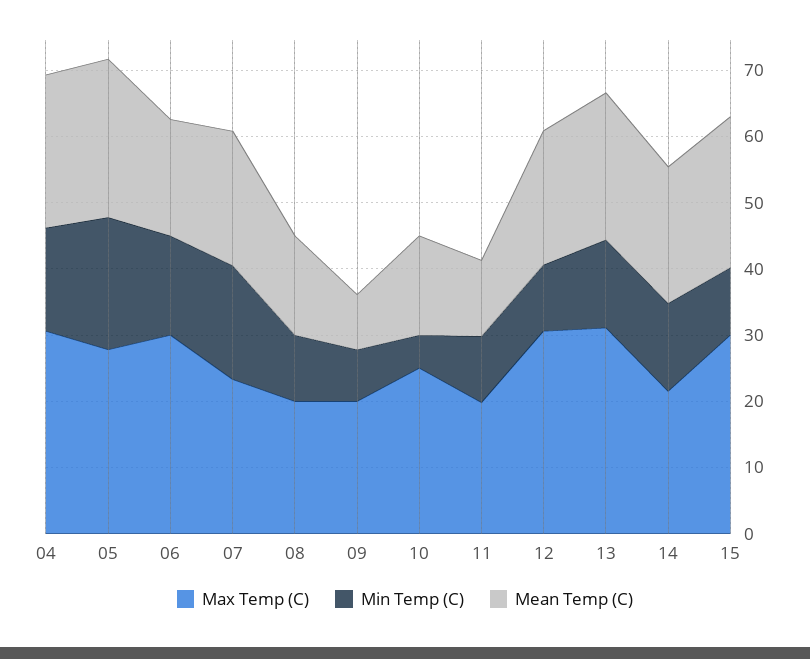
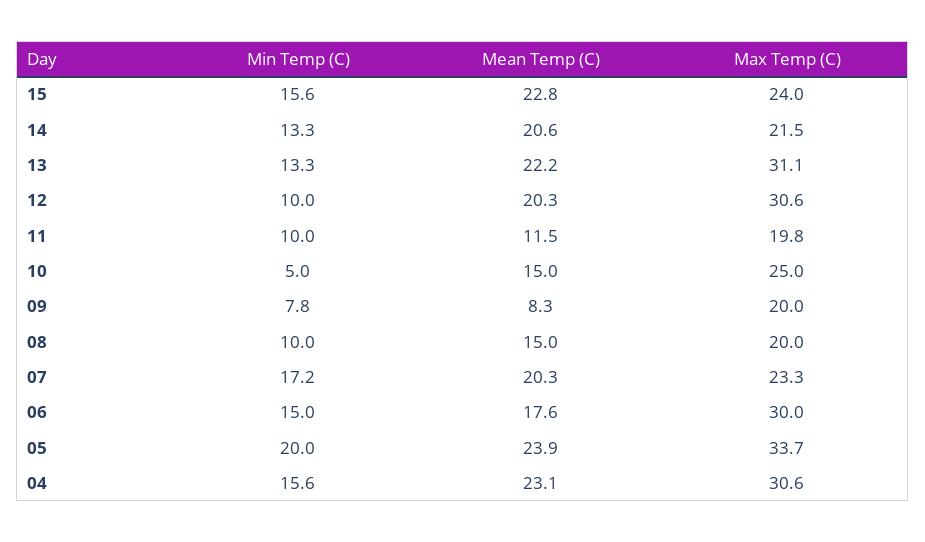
Max Temp (C), 05: 28 -> 33.7
Max Temp (C), 15: 30 -> 24
Min Temp (C), 15: 10 -> 15.6

